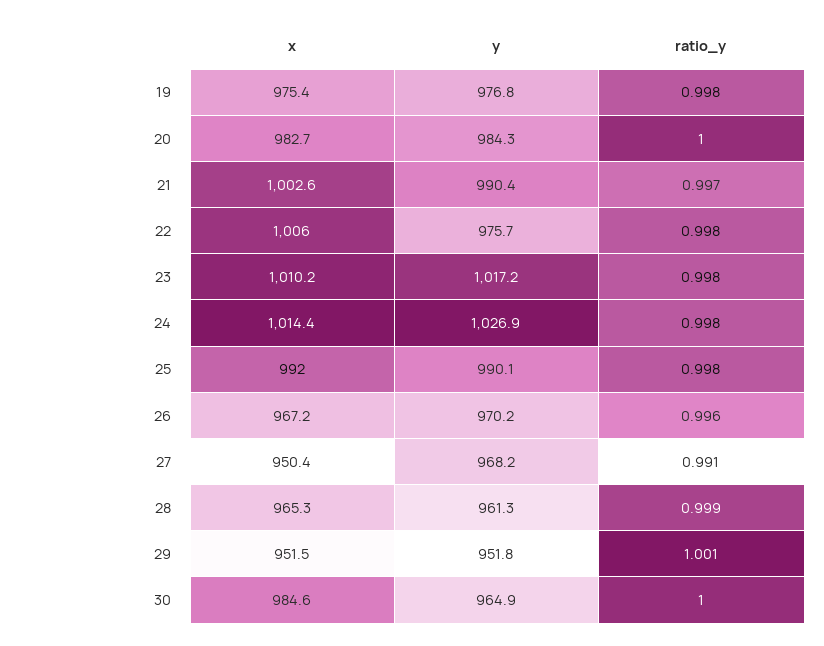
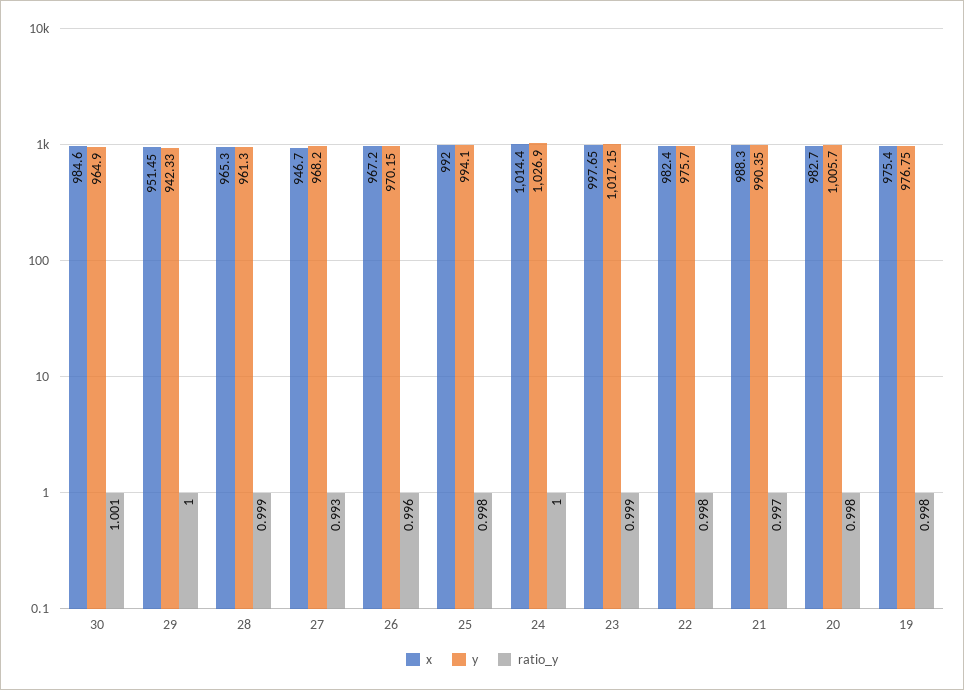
y, 20: 984.3 -> 1005.7
ratio_y, 20: 1 -> 0.998
x, 21: 1002.6 -> 988.3
x, 22: 1006 -> 982.4
x, 23: 1010.2 -> 997.65
ratio_y, 23: 0.998 -> 0.999
ratio_y, 24: 0.998 -> 1
y, 25: 990.1 -> 994.1
x, 27: 950.4 -> 946.7
ratio_y, 27: 0.991 -> 0.993
y, 29: 951.8 -> 942.33
ratio_y, 29: 1.001 -> 1
ratio_y, 30: 1 -> 1.001

